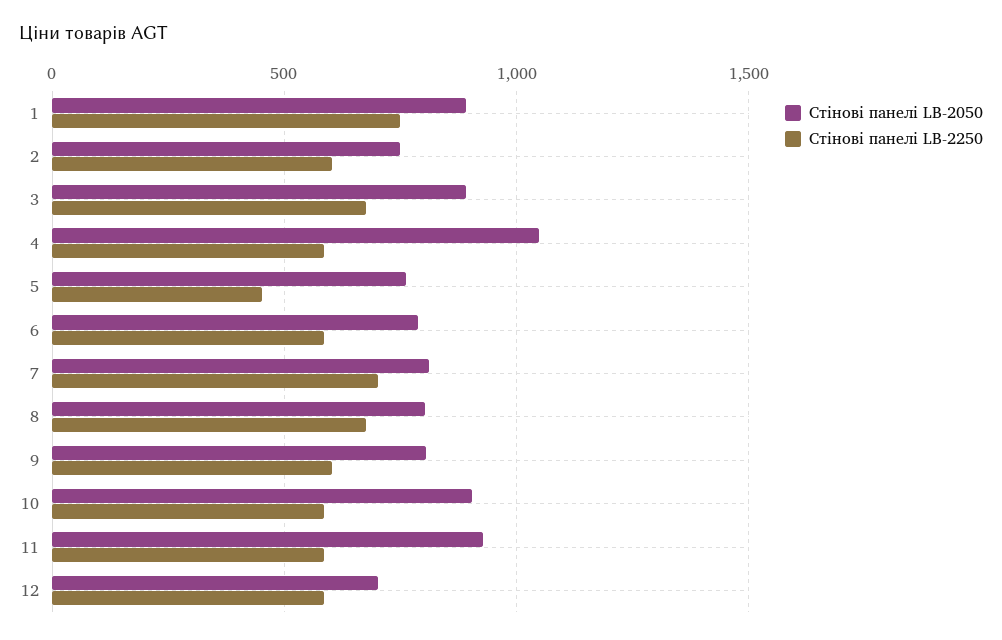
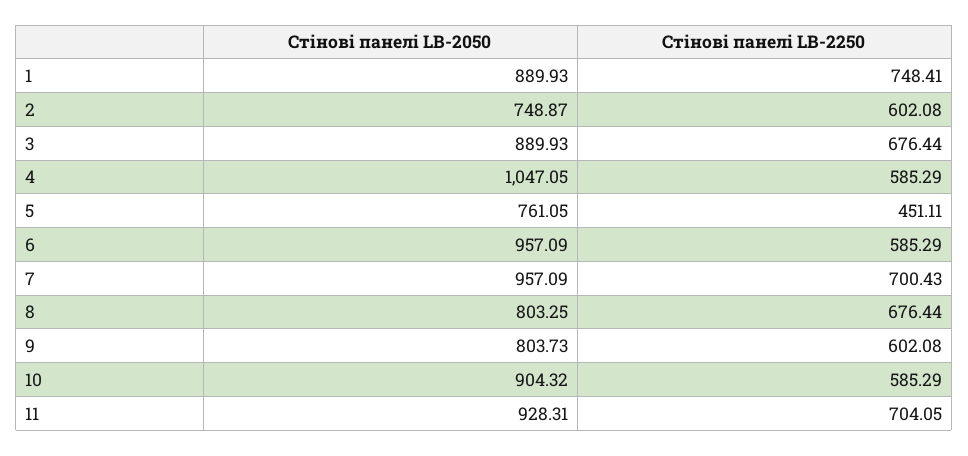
Стінові панелі LB-2050, 6: 800 -> 957.09
Стінові панелі LB-2050, 7: 800 -> 957.09
Стінові панелі LB-2250, 11: 600 -> 704.05
Стінові панелі LB-2050, 12: 700 -> none
Стінові панелі LB-2250, 12: 600 -> none

